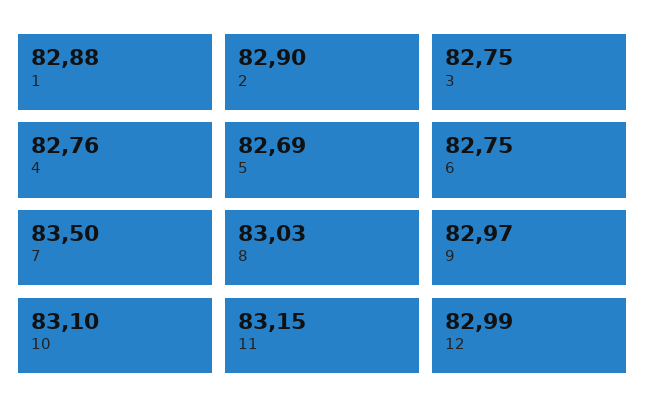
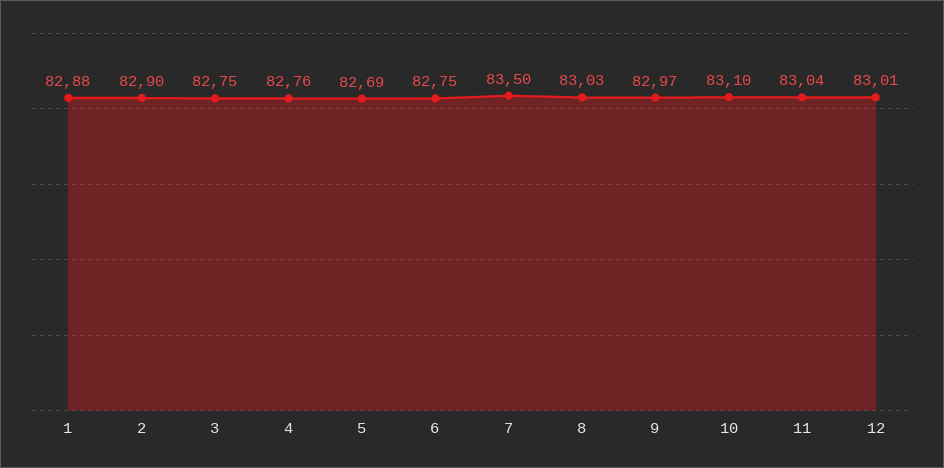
11: 83.15 -> 83.04
12: 82.99 -> 83.01

